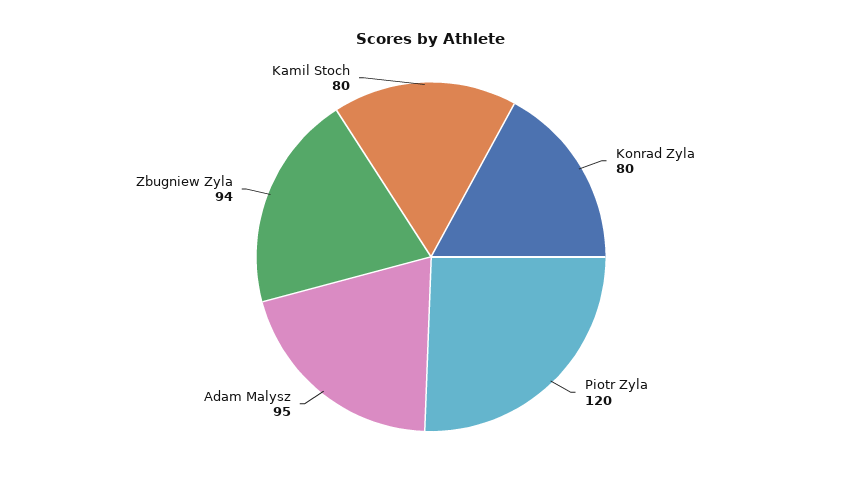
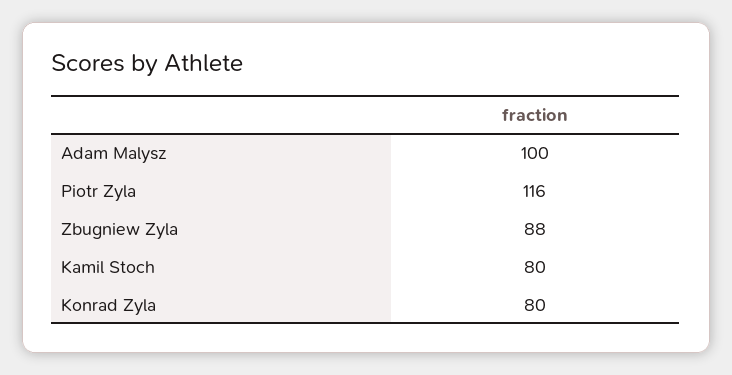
Piotr Zyla: 120 -> 116
Adam Malysz: 95 -> 100
Zbugniew Zyla: 94 -> 88

